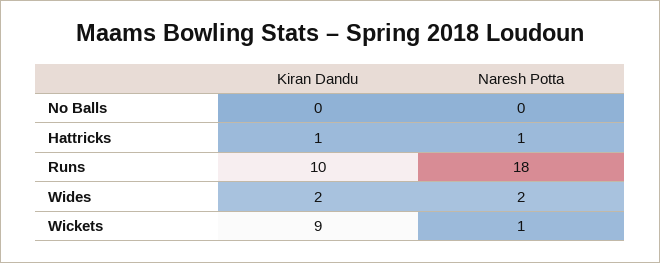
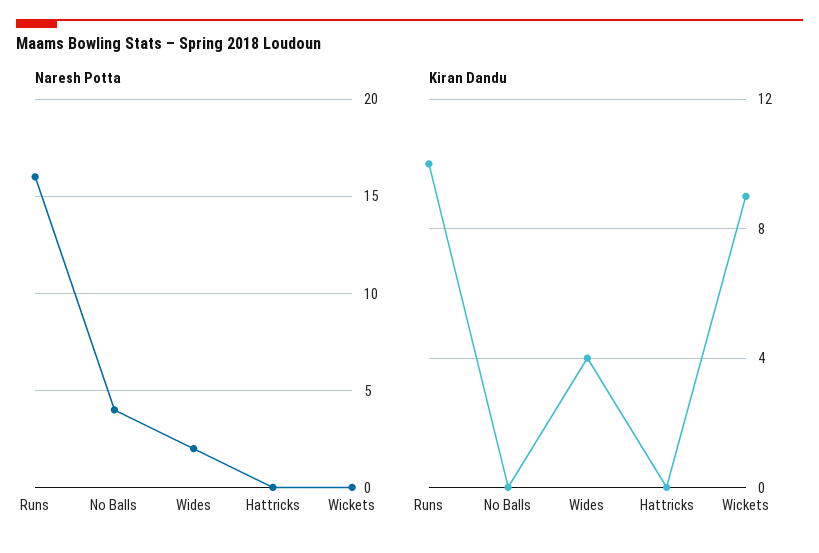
Naresh Potta, No Balls: 0 -> 4
Kiran Dandu, Hattricks: 1 -> 0
Naresh Potta, Hattricks: 1 -> 0
Naresh Potta, Runs: 18 -> 16
Kiran Dandu, Wides: 2 -> 4
Naresh Potta, Wickets: 1 -> 0

